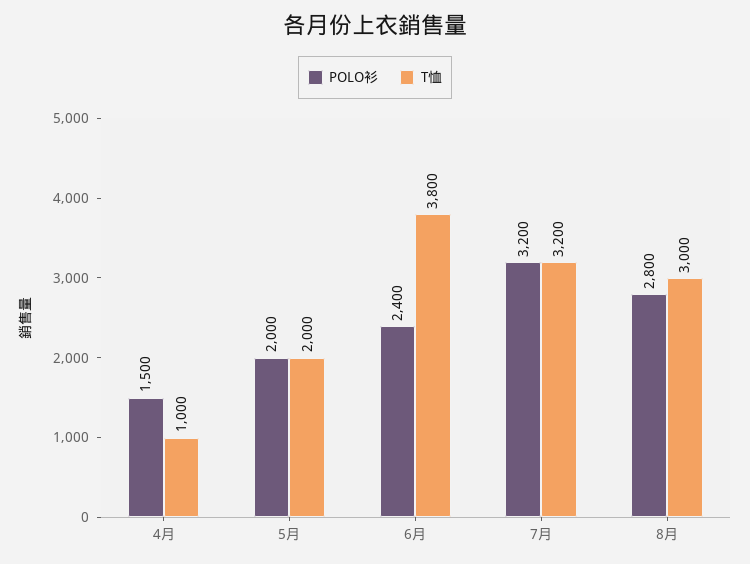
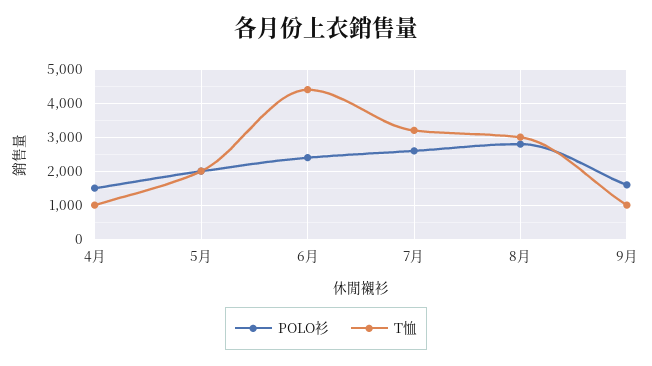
T恤, 6月: 3800 -> 4400
POLO衫, 7月: 3200 -> 2600
POLO衫, 9月: none -> 1600
T恤, 9月: none -> 1000

